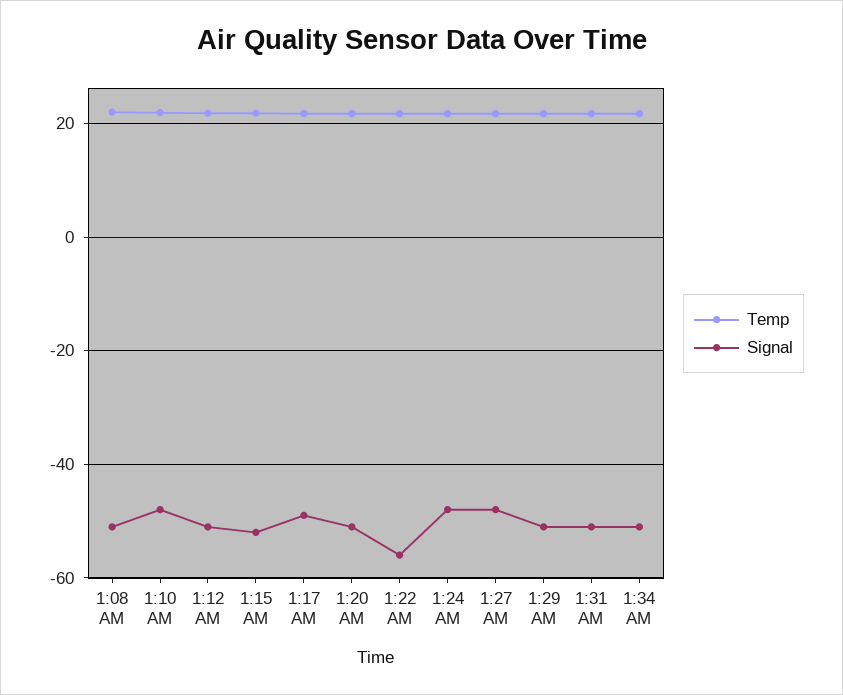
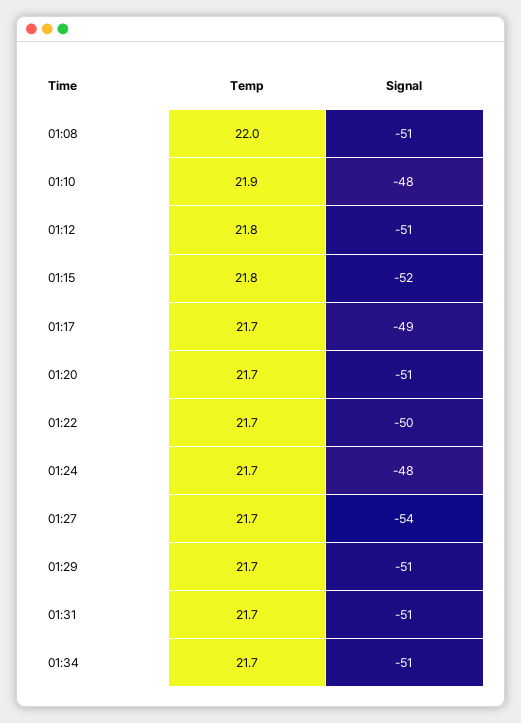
Signal, 1:22 AM: -56 -> -50
Signal, 1:27 AM: -48 -> -54

